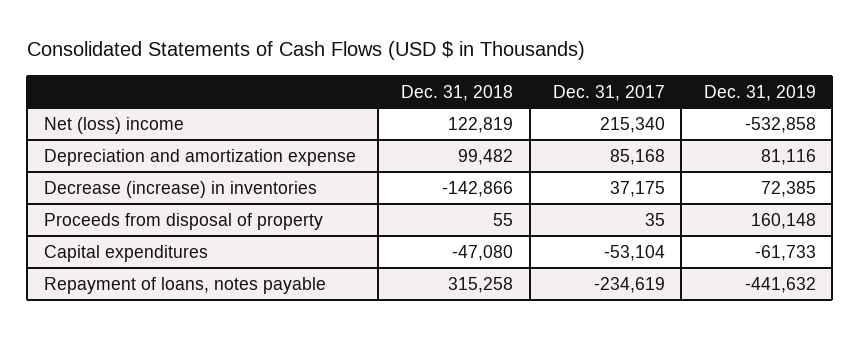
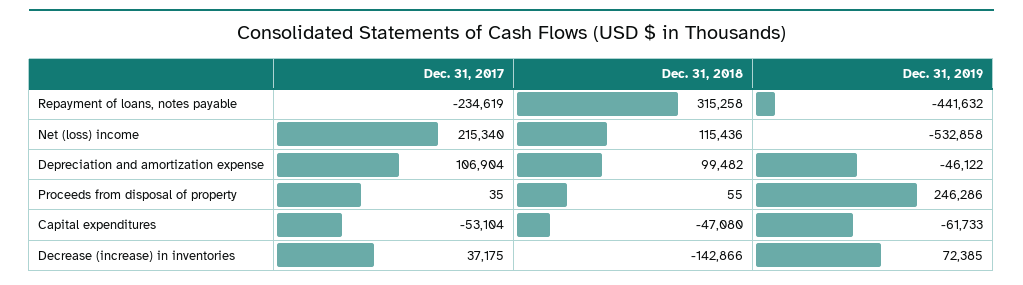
Dec. 31, 2018, Net (loss) income: 122819 -> 115436
Dec. 31, 2017, Depreciation and amortization expense: 85168 -> 106904
Dec. 31, 2019, Depreciation and amortization expense: 81116 -> -46122
Dec. 31, 2019, Proceeds from disposal of property: 160148 -> 246286

